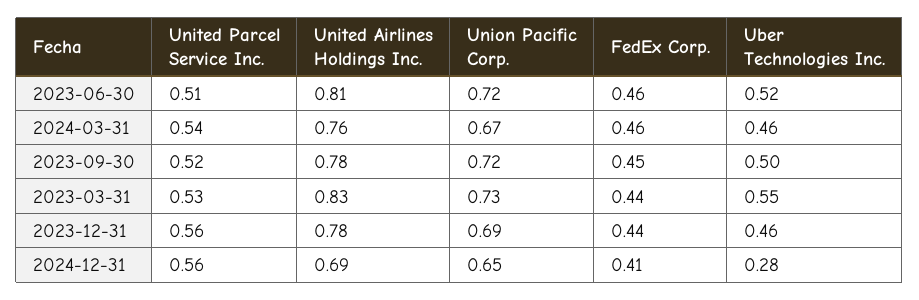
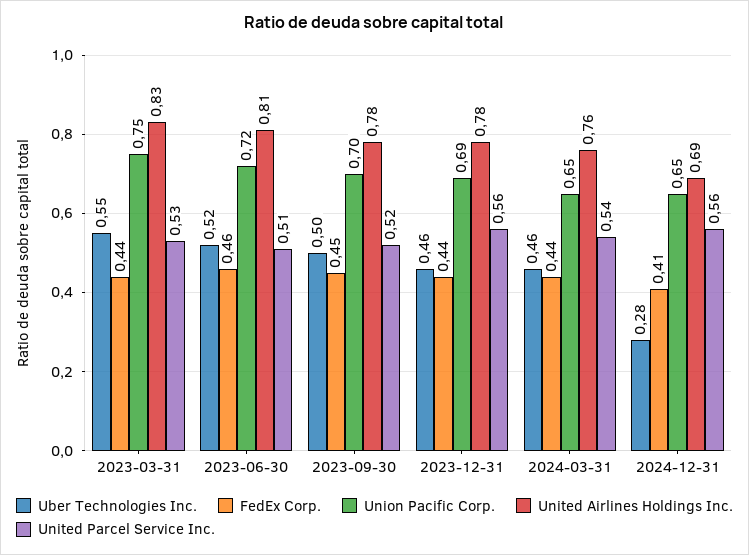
Union Pacific Corp., 2024-03-31: 0.67 -> 0.65
FedEx Corp., 2024-03-31: 0.46 -> 0.44
Union Pacific Corp., 2023-09-30: 0.72 -> 0.7
Union Pacific Corp., 2023-03-31: 0.73 -> 0.75

